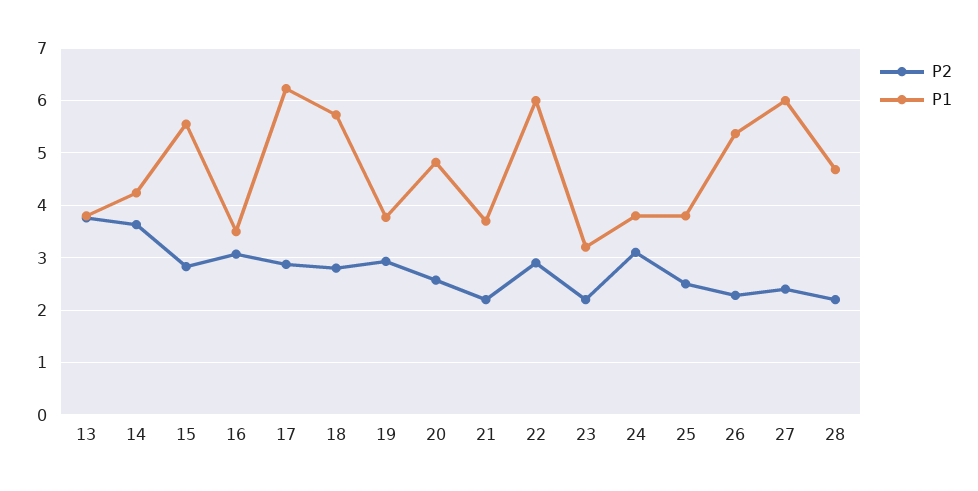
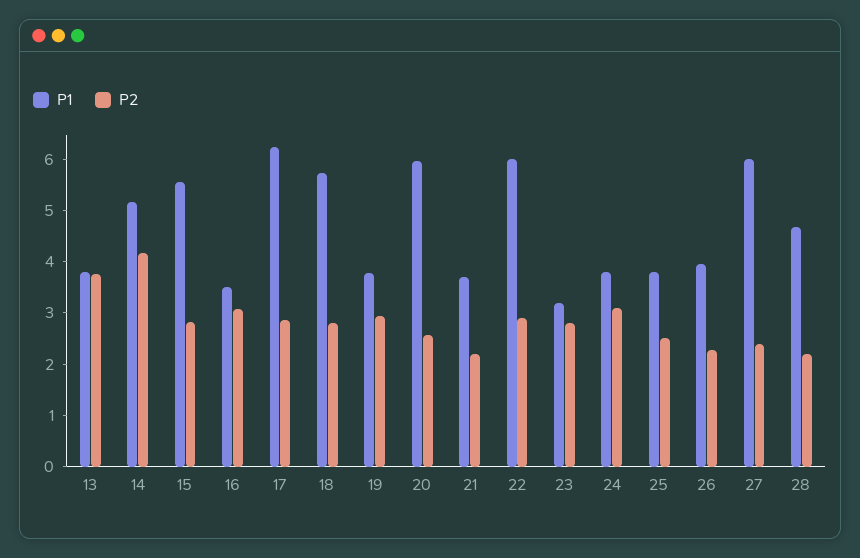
P2, 14: 3.6 -> 4.2
P1, 14: 4.2 -> 5.2
P1, 20: 4.8 -> 6
P2, 23: 2.2 -> 2.8
P1, 26: 5.4 -> 4

